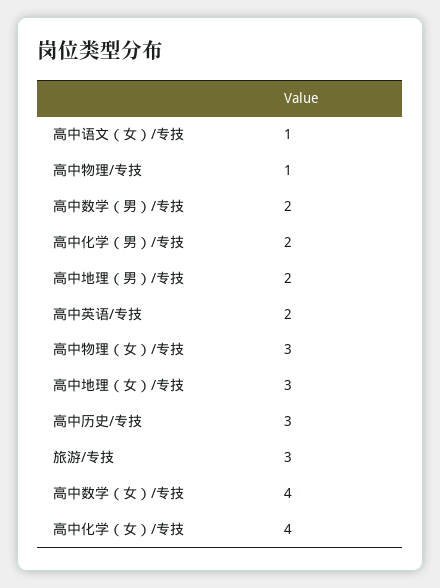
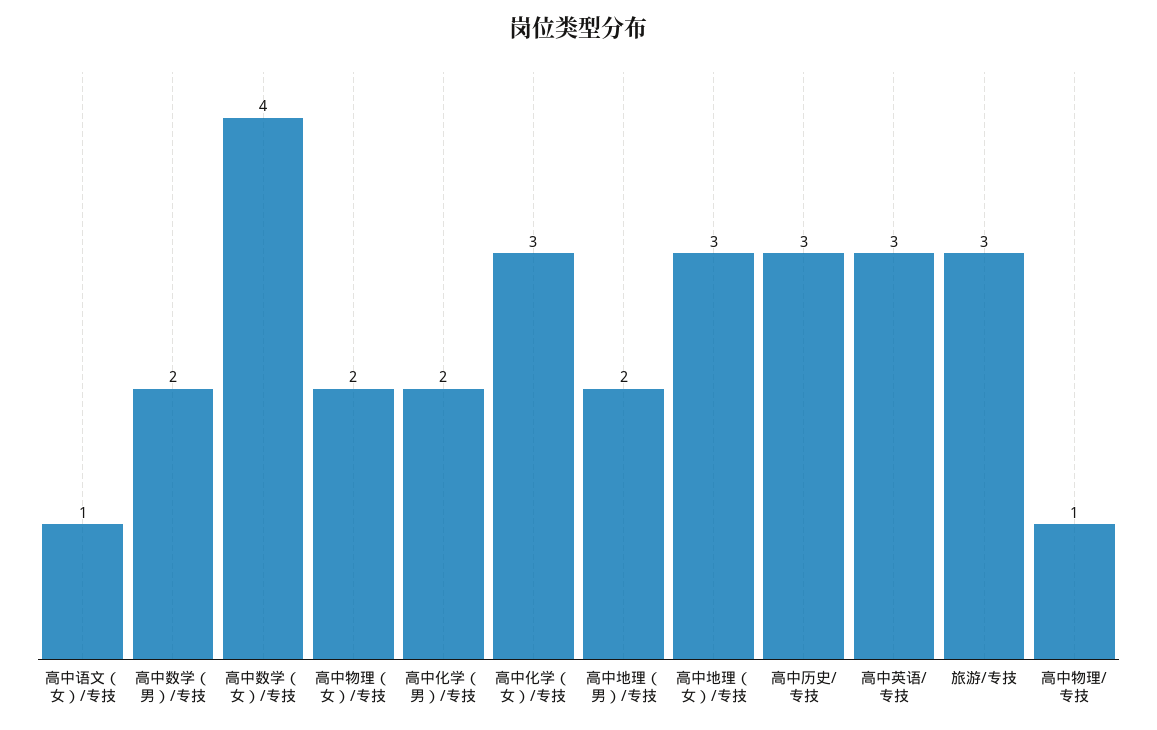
高中英语/专技: 2 -> 3
高中物理（女）/专技: 3 -> 2
高中化学（女）/专技: 4 -> 3

